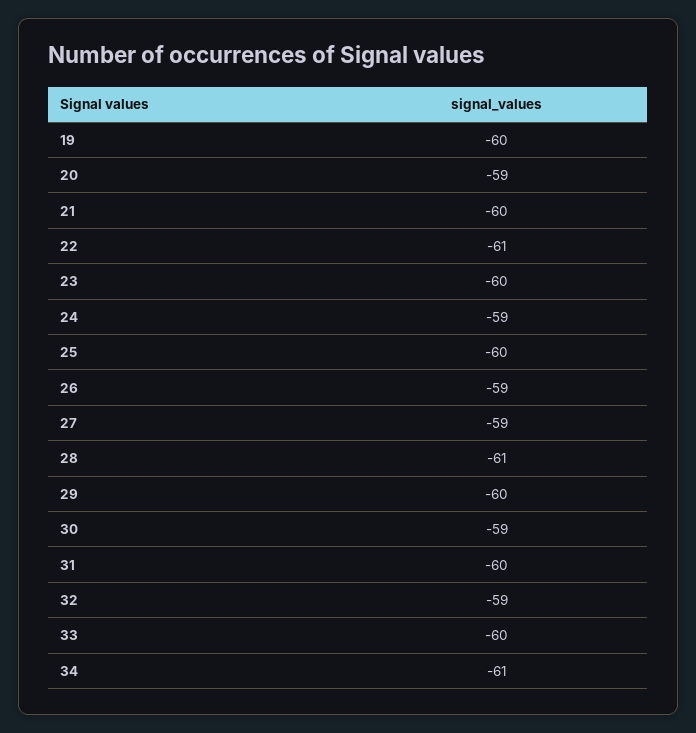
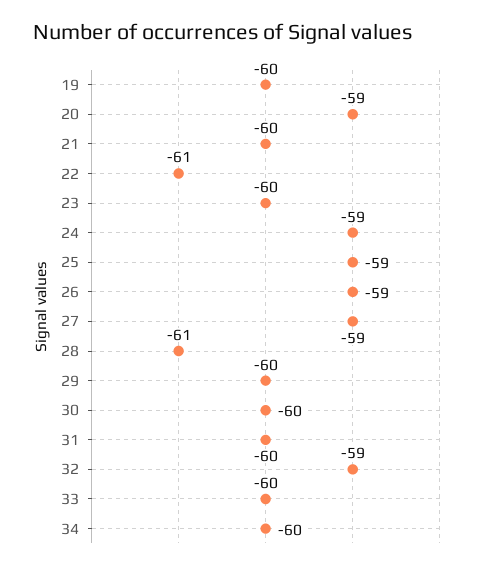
25: -60 -> -59
30: -59 -> -60
34: -61 -> -60

